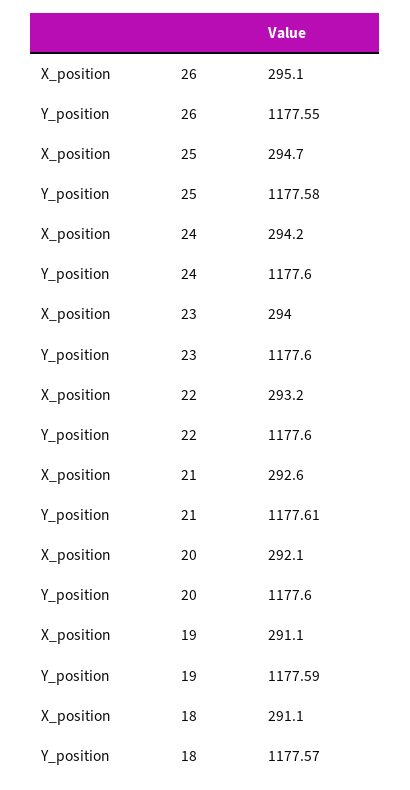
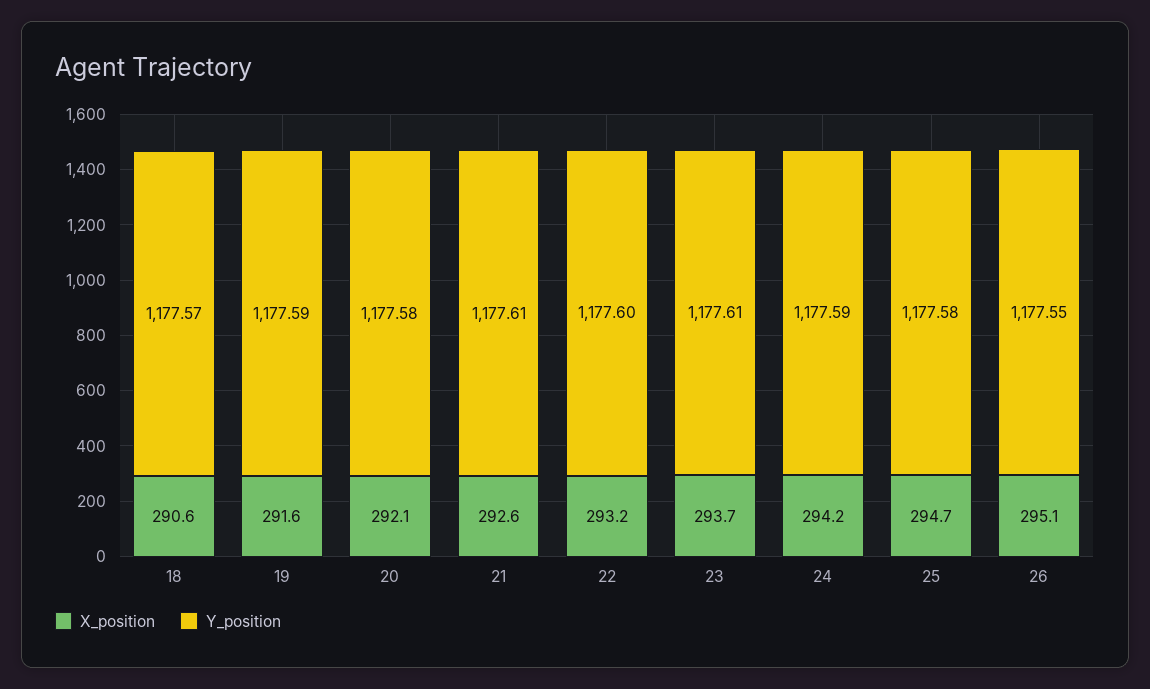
Y_position, 24: 1177.6 -> 1177.59
X_position, 23: 294 -> 293.7
Y_position, 23: 1177.6 -> 1177.61
Y_position, 20: 1177.6 -> 1177.58
X_position, 19: 291.1 -> 291.6
X_position, 18: 291.1 -> 290.6

